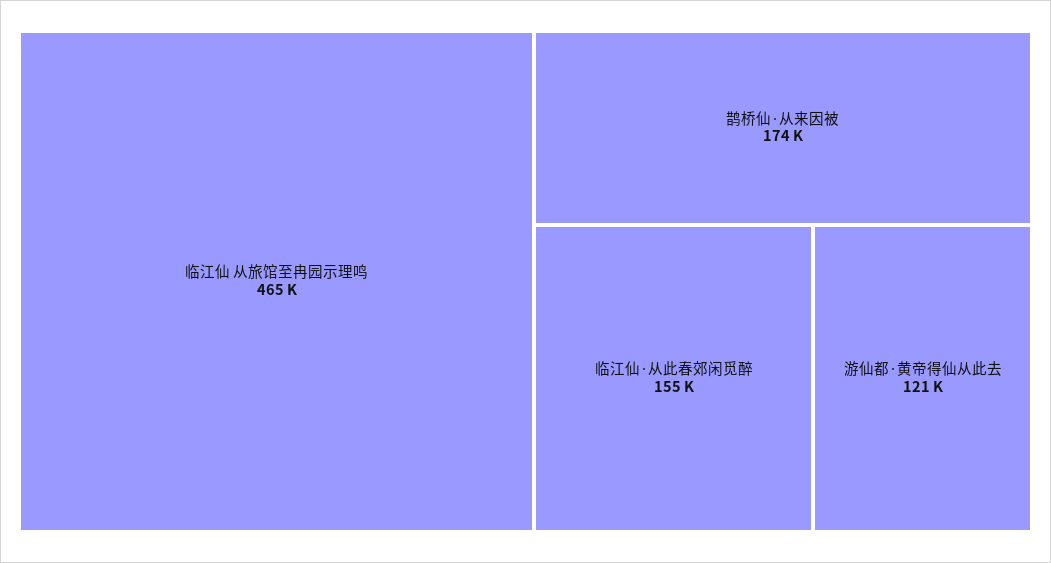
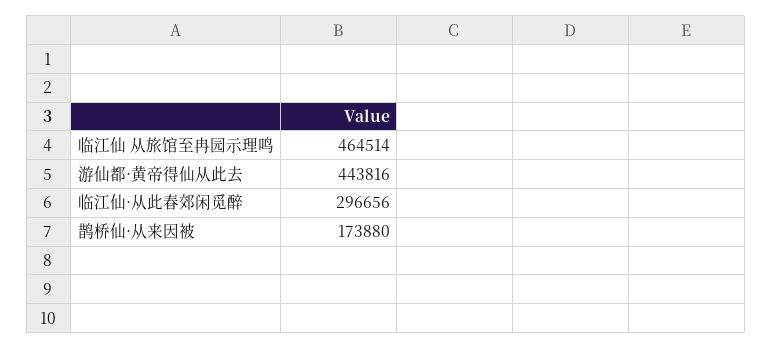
临江仙·从此春郊闲觅醉: 155000 -> 296656
游仙都·黄帝得仙从此去: 121000 -> 443816

